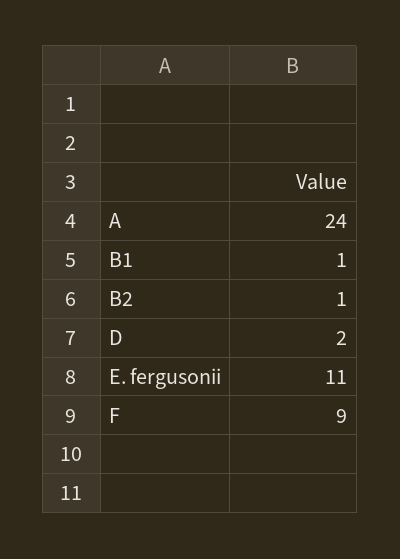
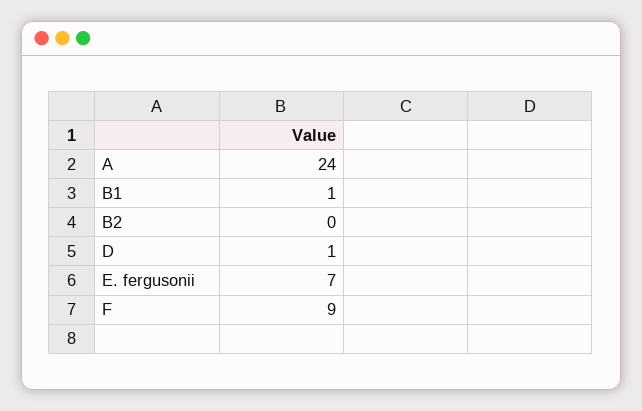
B2: 1 -> 0
D: 2 -> 1
E. fergusonii: 11 -> 7

